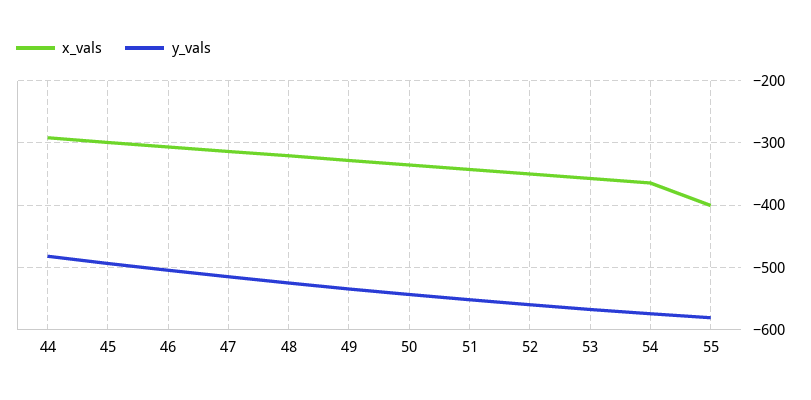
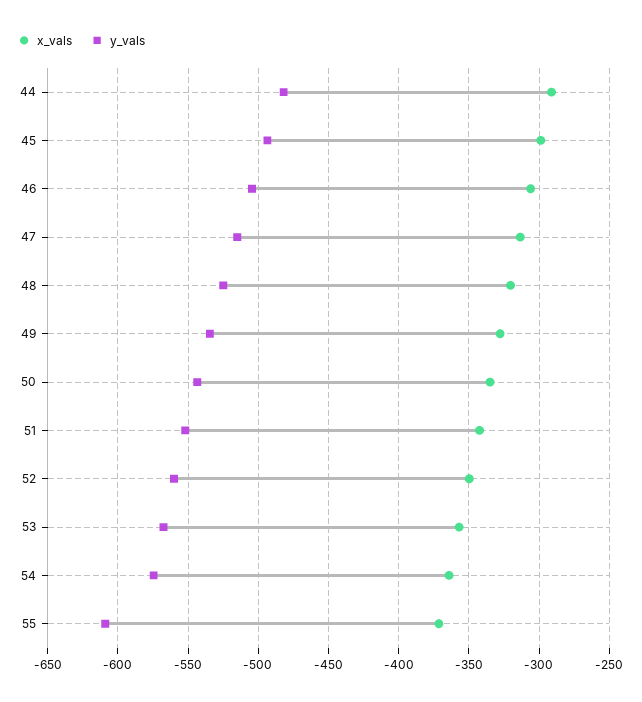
x_vals, 55: -400 -> -370
y_vals, 55: -580 -> -610

